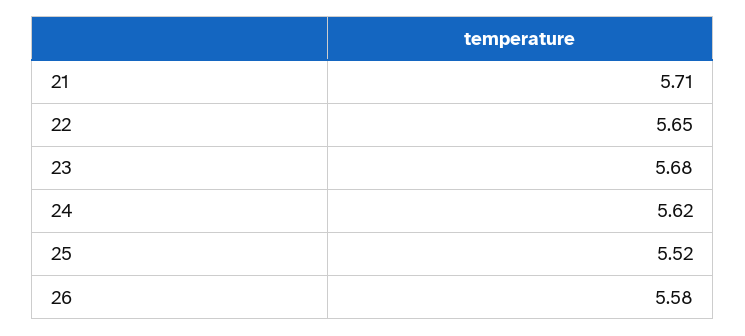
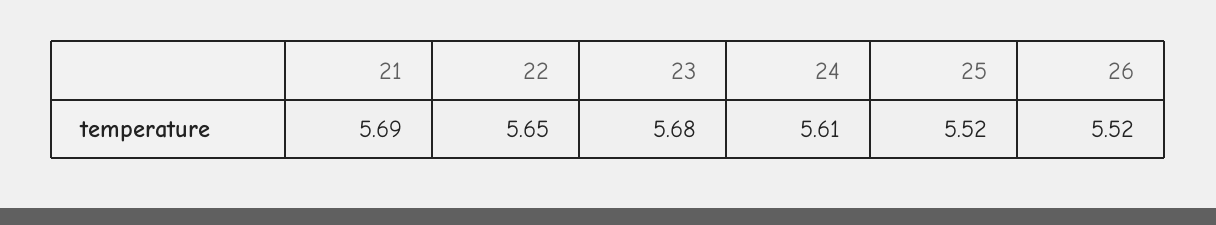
21: 5.71 -> 5.69
24: 5.62 -> 5.61
26: 5.58 -> 5.52

